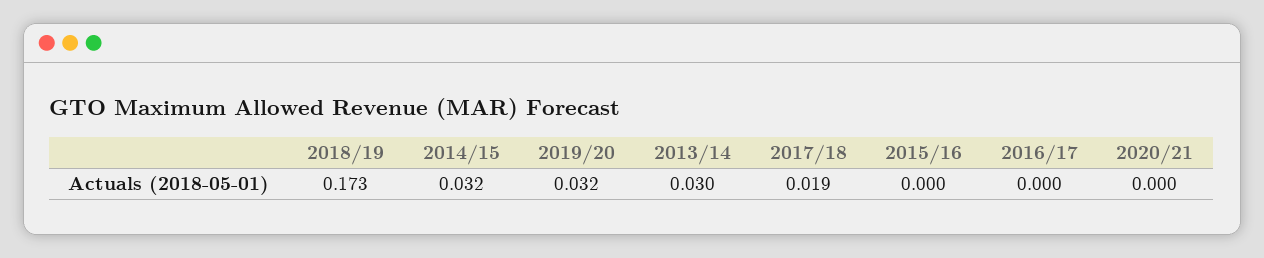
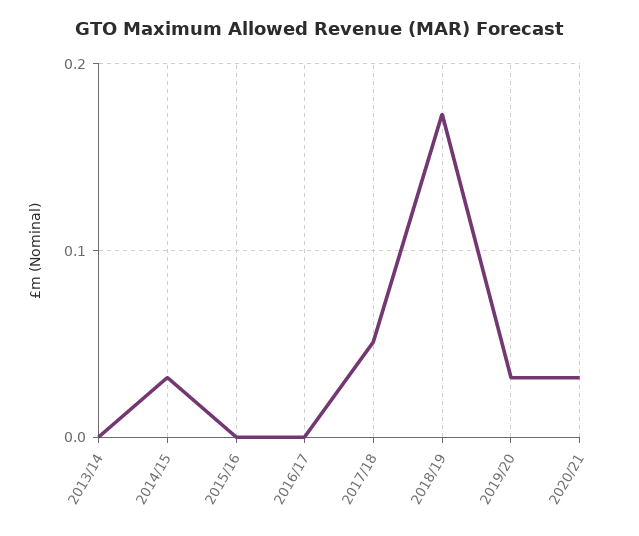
2013/14: 0.03 -> 0
2017/18: 0.019 -> 0.05
2020/21: 0 -> 0.03

